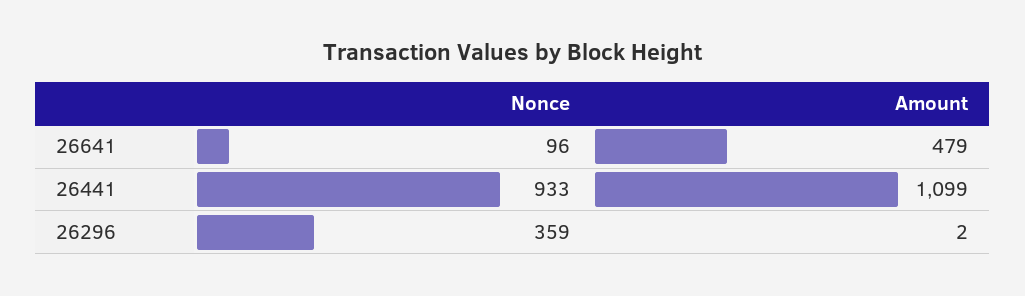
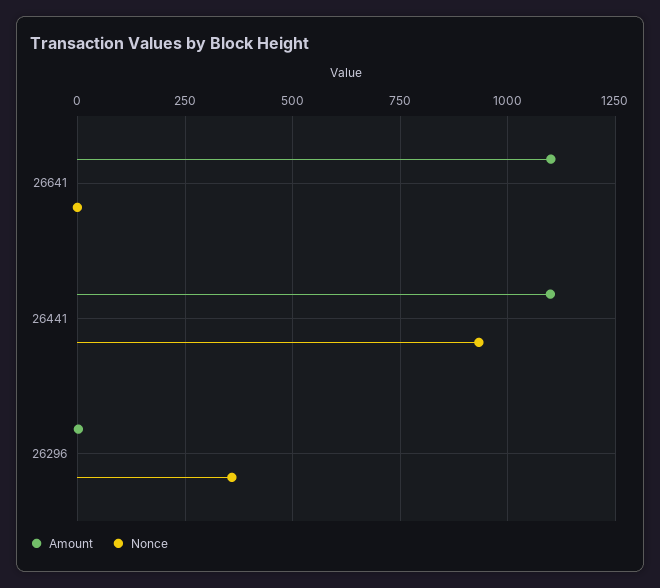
Nonce, 26641: 96 -> 0
Amount, 26641: 479 -> 1100

